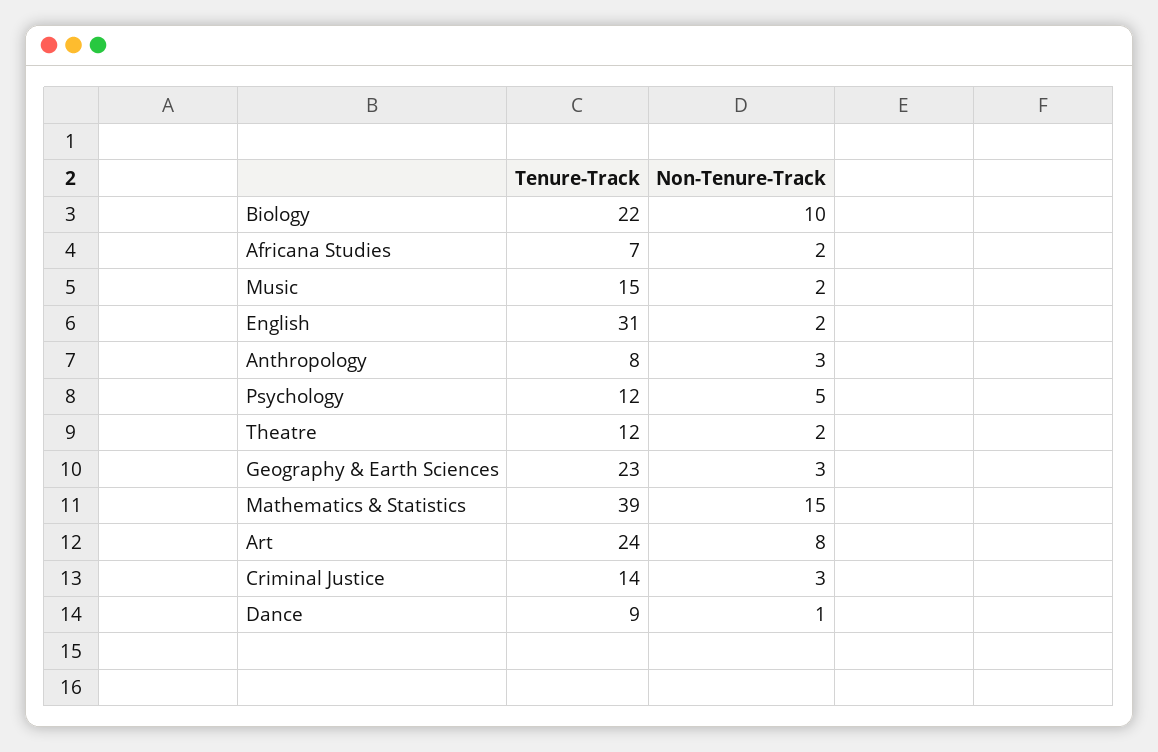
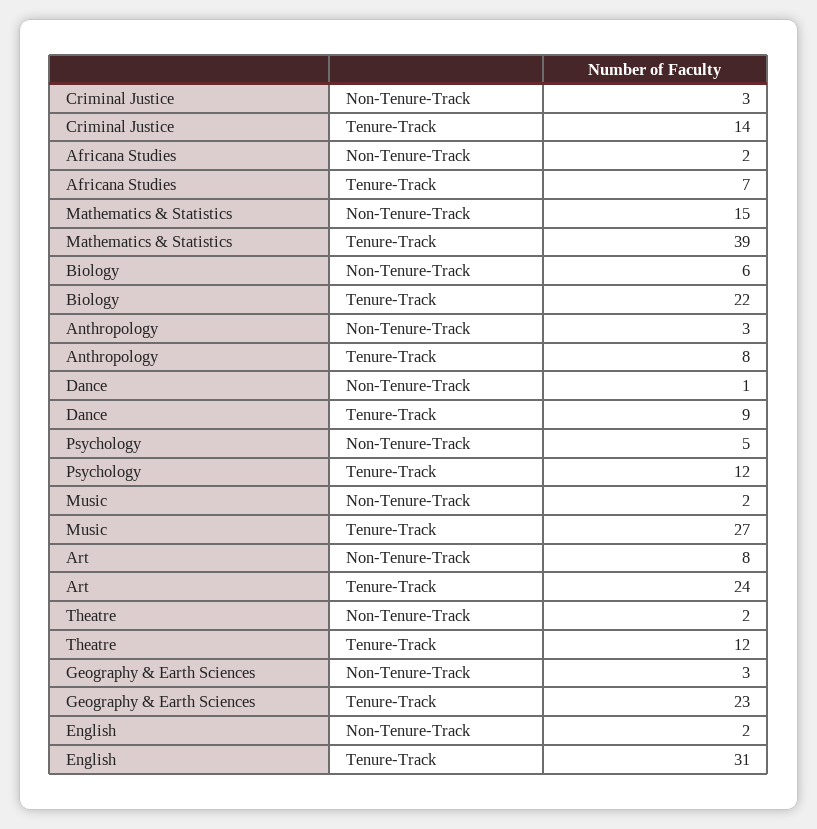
Non-Tenure-Track, Biology: 10 -> 6
Tenure-Track, Music: 15 -> 27

